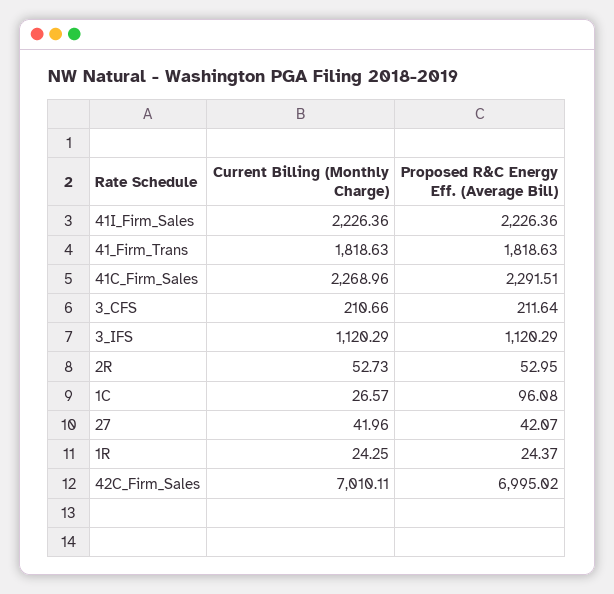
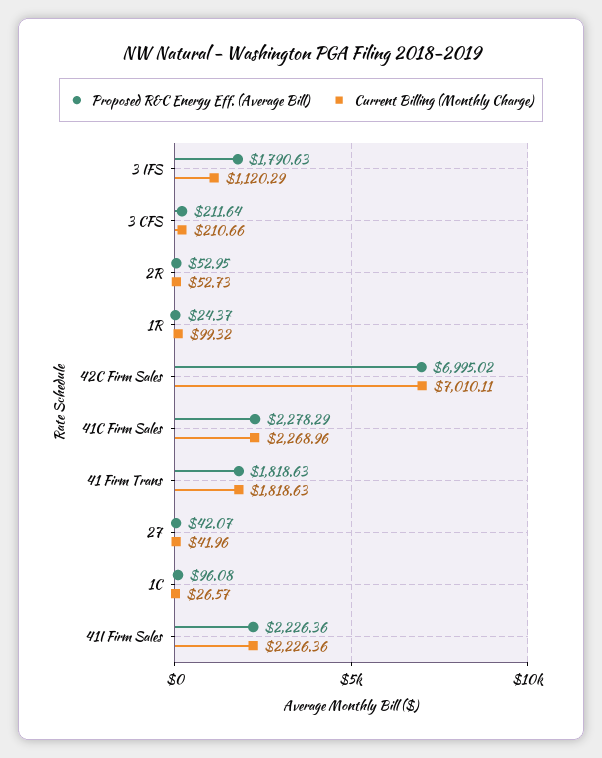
Proposed R&C Energy Eff. (Average Bill), 41C_Firm_Sales: 2291.51 -> 2278.29
Proposed R&C Energy Eff. (Average Bill), 3_IFS: 1120.29 -> 1790.63
Current Billing (Monthly Charge), 1R: 24.25 -> 99.32

